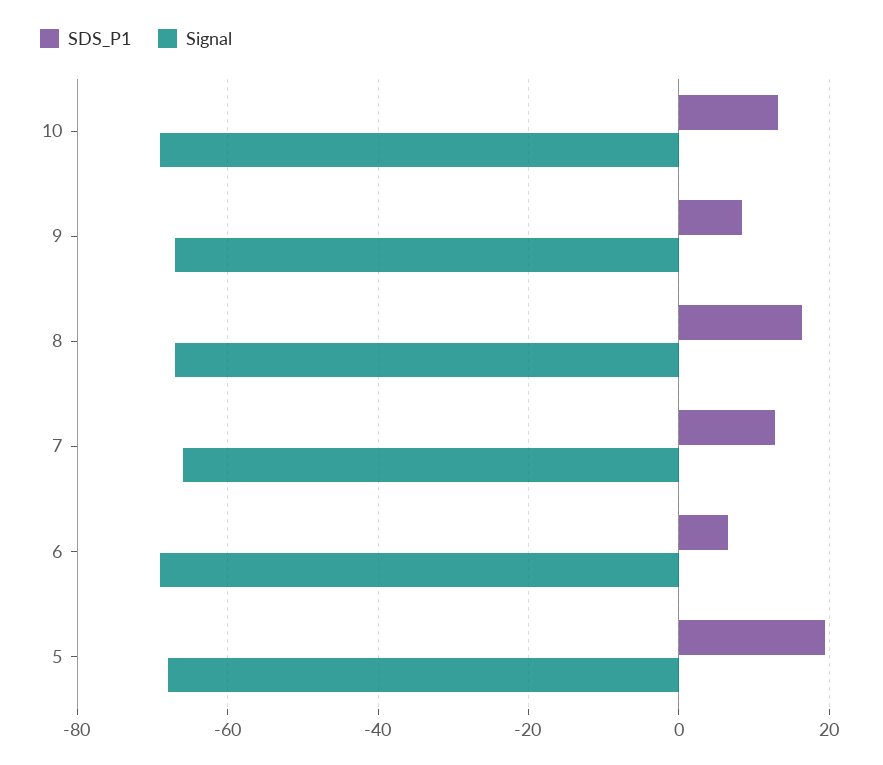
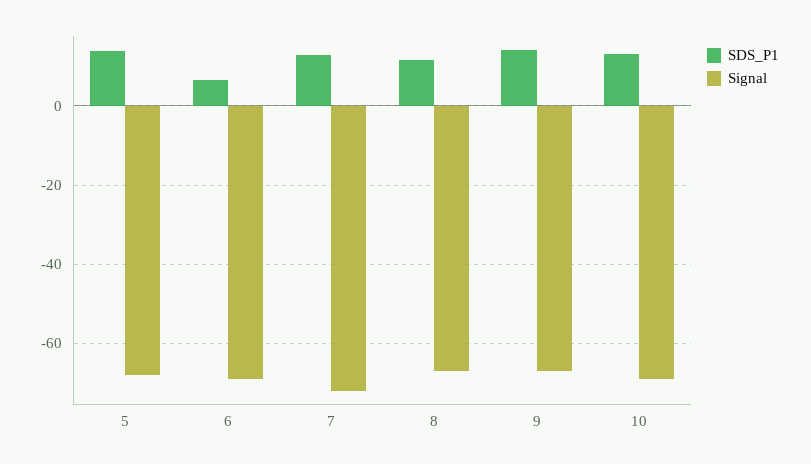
SDS_P1, 9: 8 -> 14
SDS_P1, 8: 16 -> 12
Signal, 7: -66 -> -72
SDS_P1, 5: 20 -> 14

